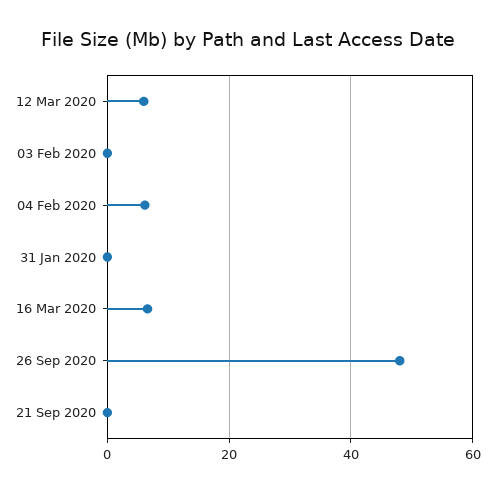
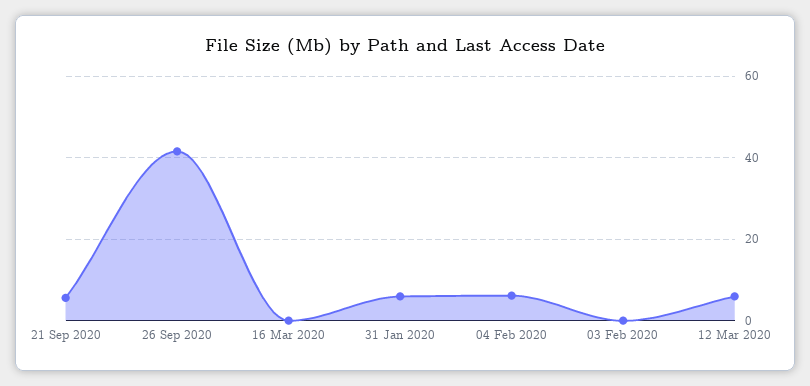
31 Jan 2020: 0 -> 6
16 Mar 2020: 6 -> 0
26 Sep 2020: 48 -> 42
21 Sep 2020: 0 -> 6

